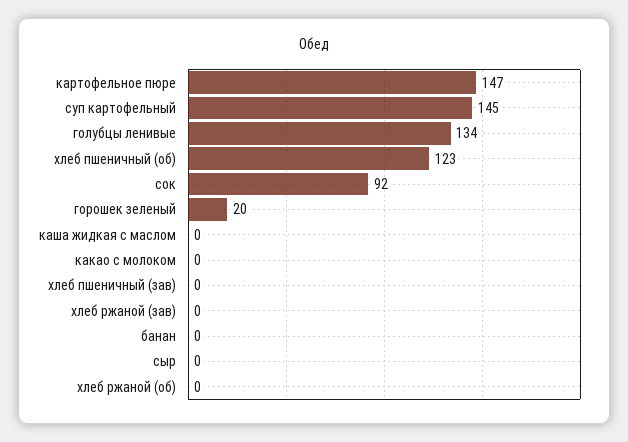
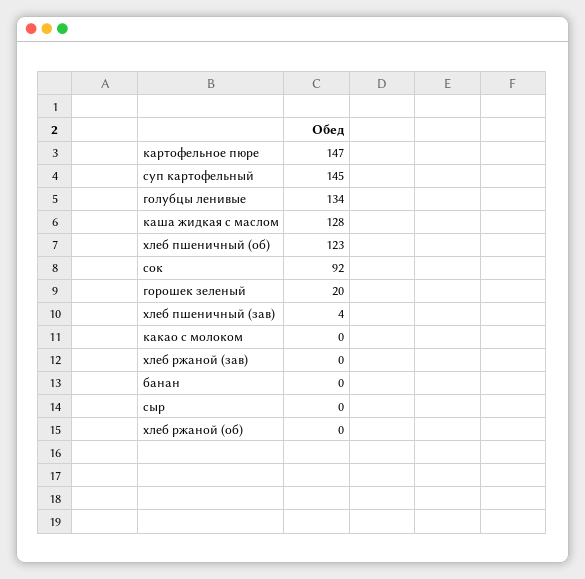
каша жидкая с маслом: 0 -> 128
хлеб пшеничный (зав): 0 -> 4

